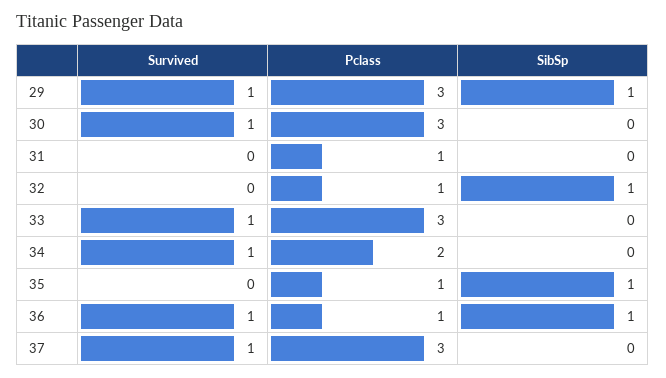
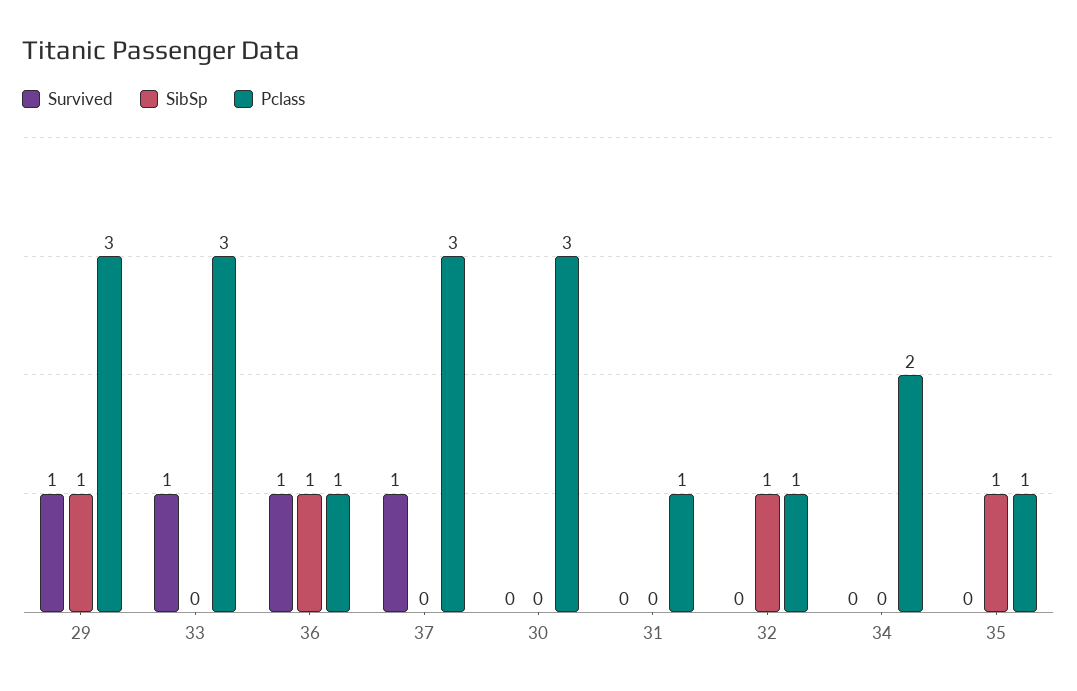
Survived, 30: 1 -> 0
Survived, 34: 1 -> 0

